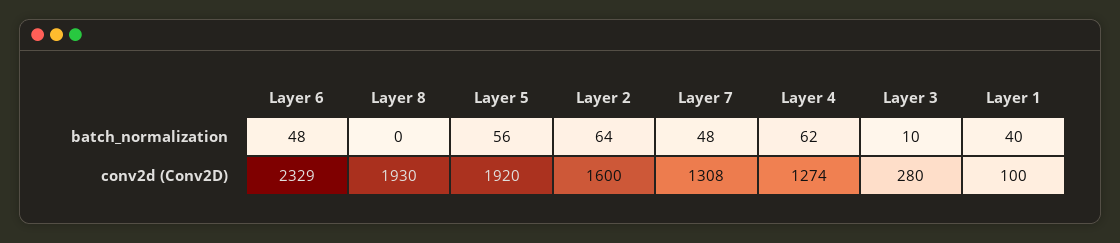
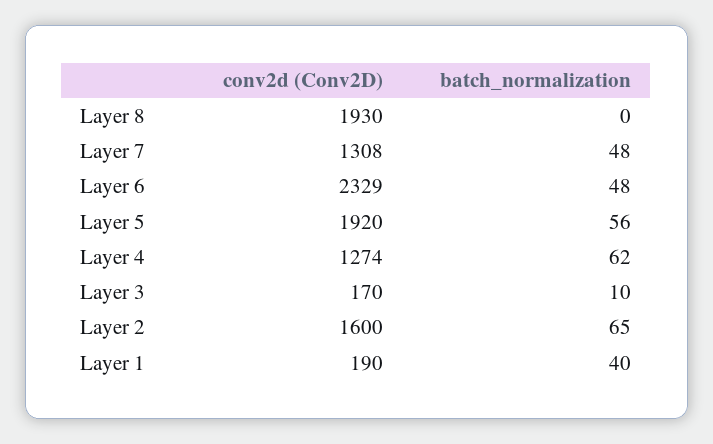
Layer 2, batch_normalization: 64 -> 65
Layer 3, conv2d (Conv2D): 280 -> 170
Layer 1, conv2d (Conv2D): 100 -> 190

